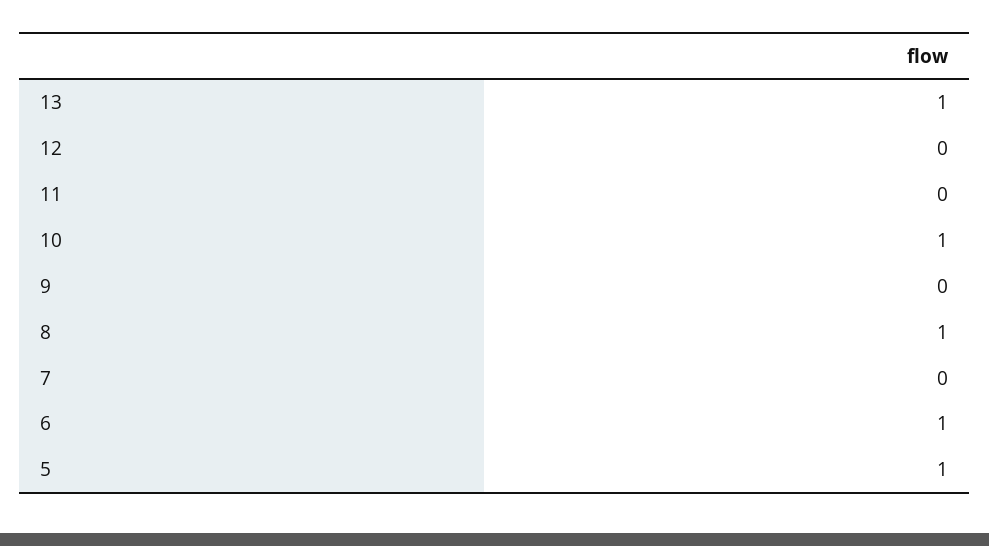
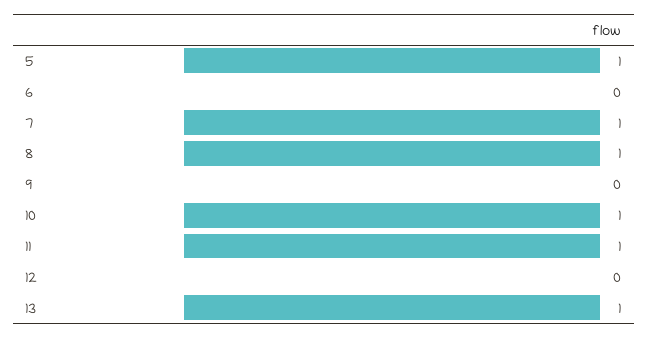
11: 0 -> 1
7: 0 -> 1
6: 1 -> 0

